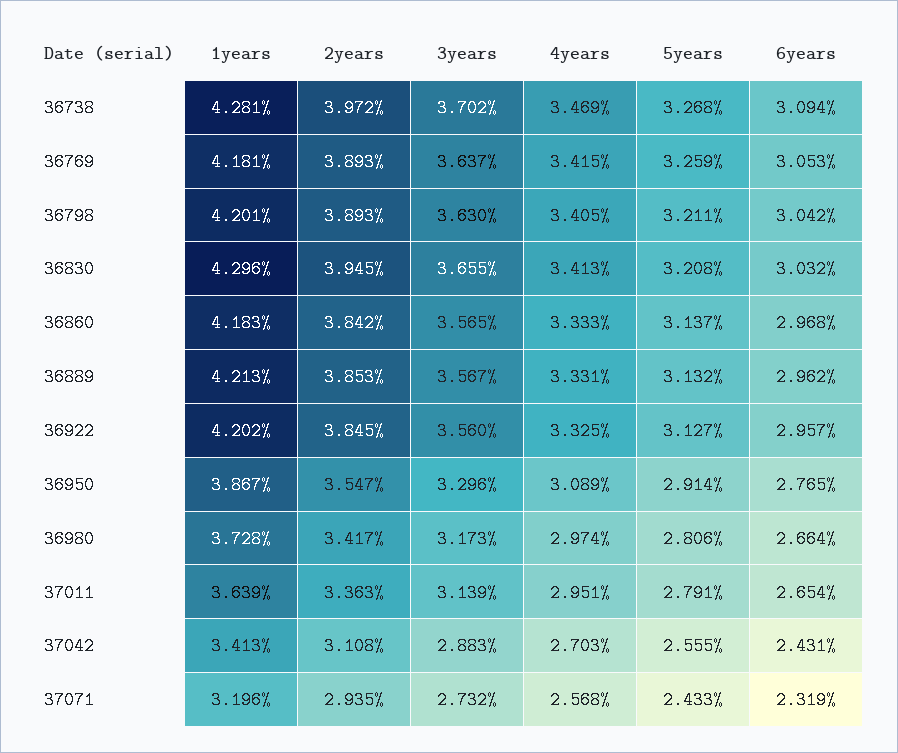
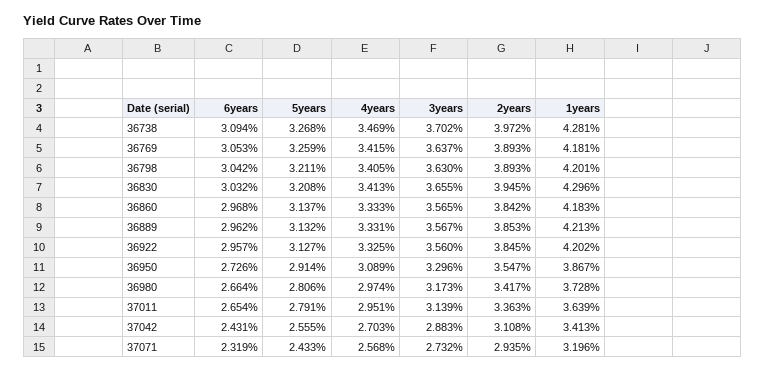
6years, 36950: 2.765 -> 2.726

